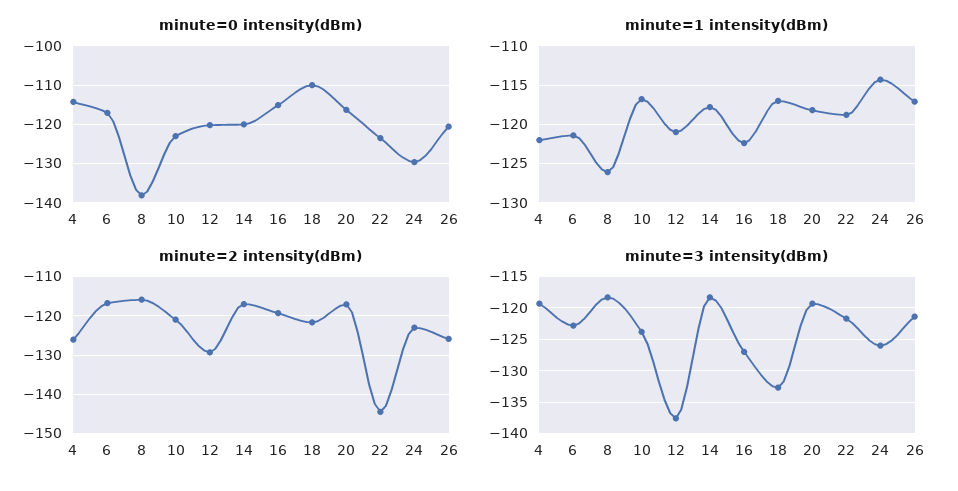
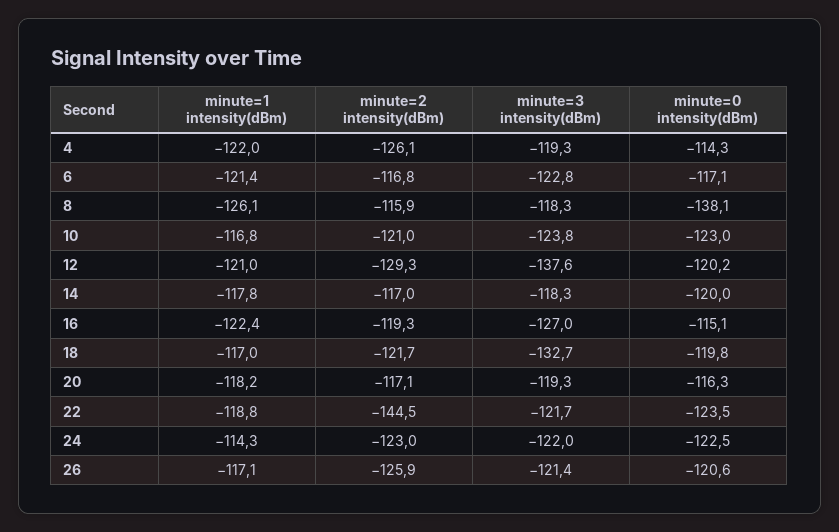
minute=0 intensity(dBm), 18: -110 -> -119.8
minute=0 intensity(dBm), 24: -130 -> -122.5
minute=3 intensity(dBm), 24: -126 -> -122

